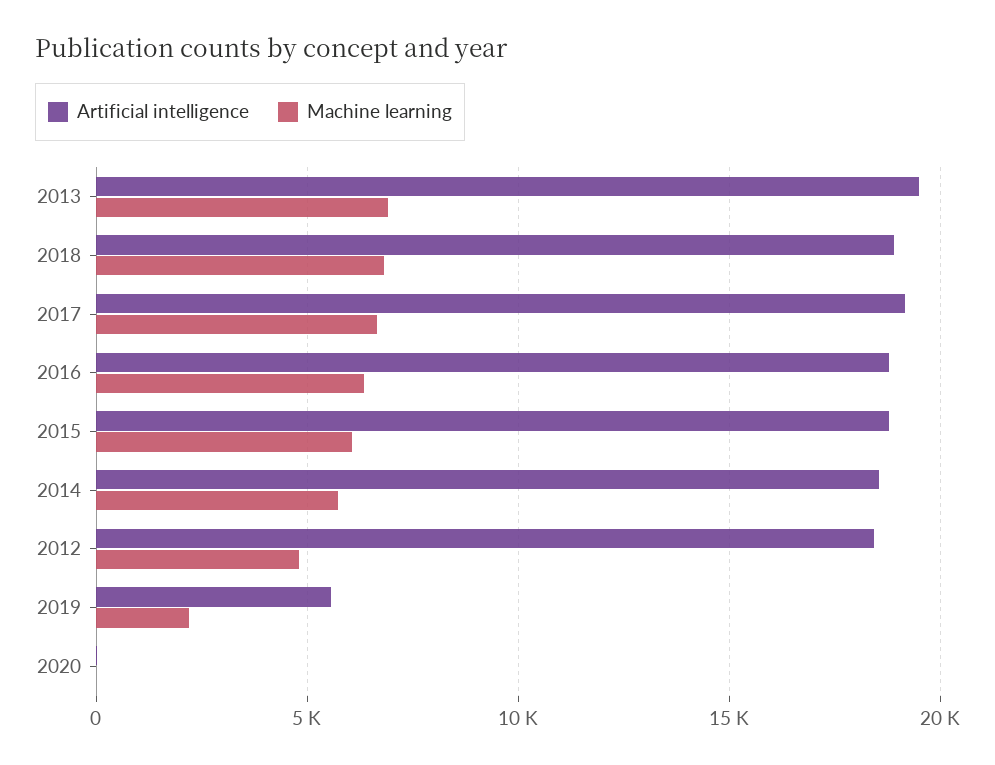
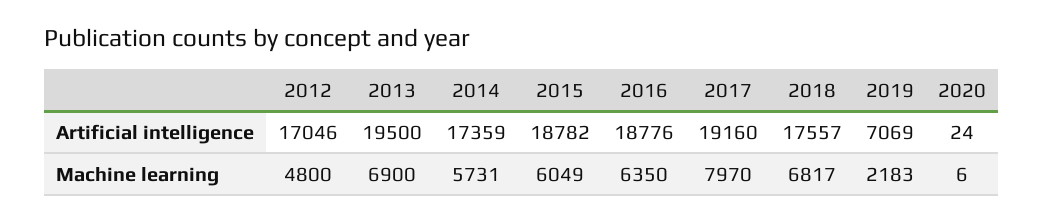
Artificial intelligence, 2018: 19000 -> 17557
Machine learning, 2017: 6500 -> 7970
Artificial intelligence, 2014: 18500 -> 17359
Artificial intelligence, 2012: 18500 -> 17046
Artificial intelligence, 2019: 5500 -> 7069

